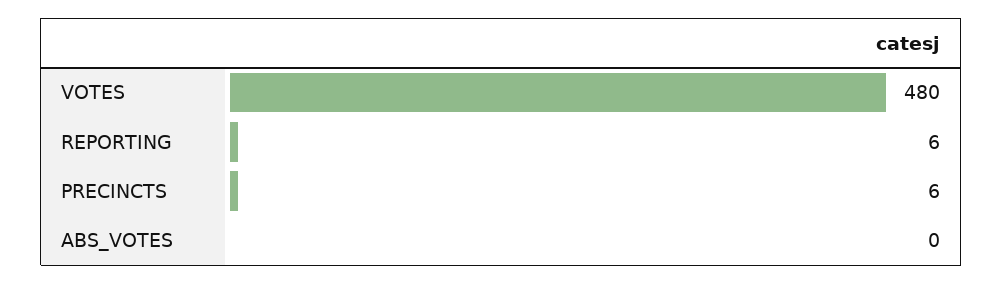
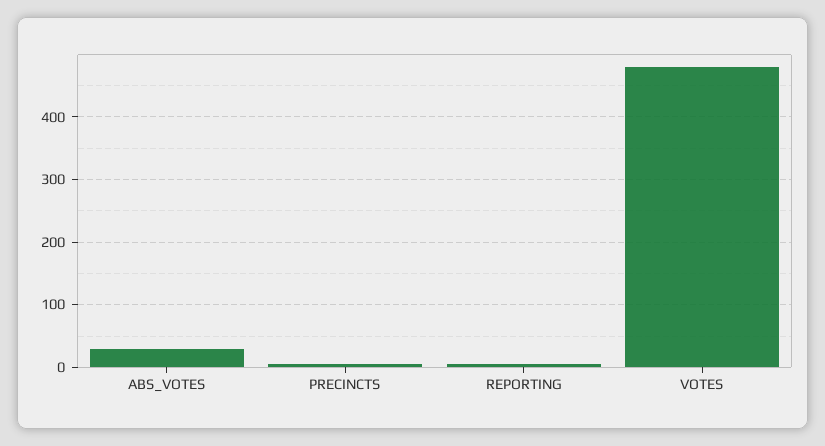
ABS_VOTES: 0 -> 30

